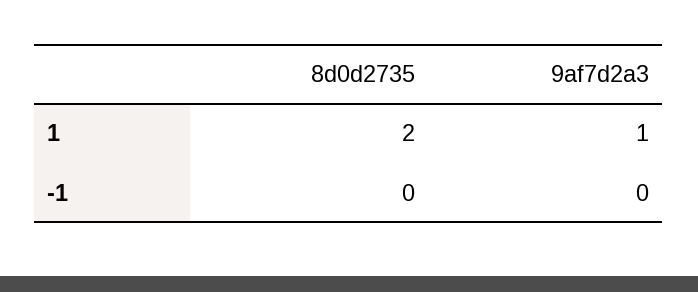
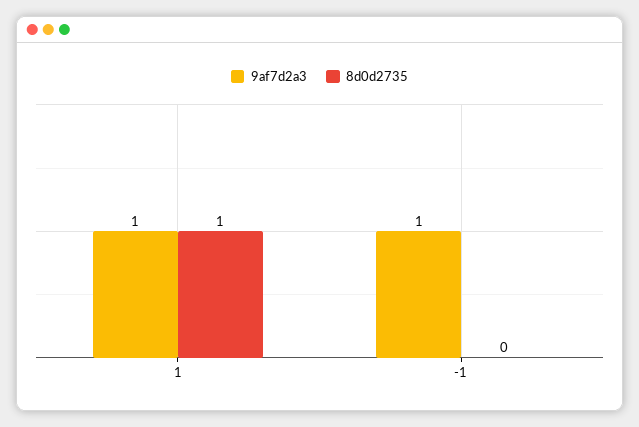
8d0d2735, 1: 2 -> 1
9af7d2a3, -1: 0 -> 1

